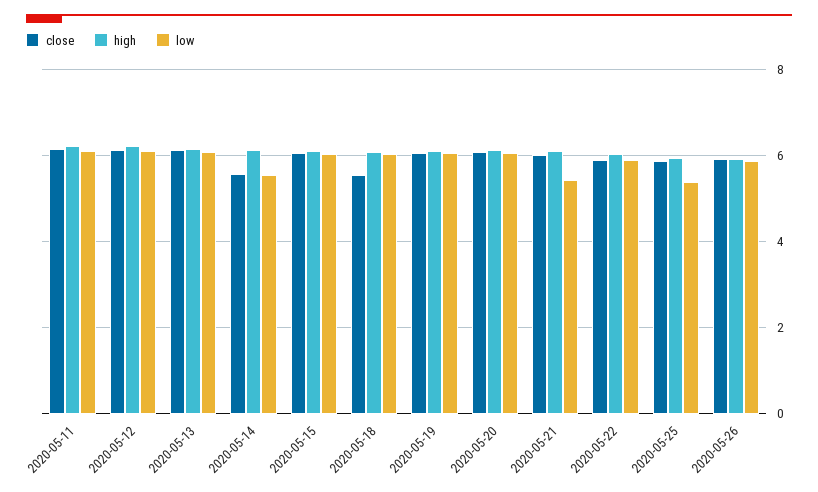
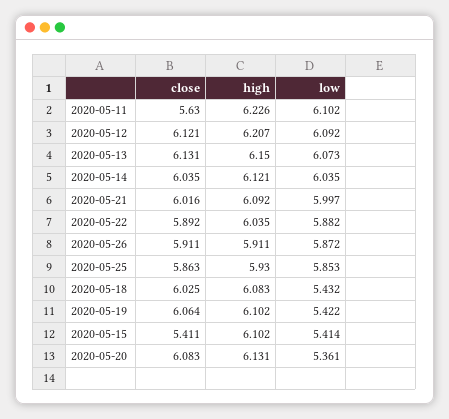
close, 2020-05-11: 6.2 -> 5.63
close, 2020-05-14: 5.6 -> 6.035
low, 2020-05-14: 5.6 -> 6.035
close, 2020-05-15: 6 -> 5.411
low, 2020-05-15: 6 -> 5.414
close, 2020-05-18: 5.6 -> 6.025
low, 2020-05-18: 6 -> 5.432
low, 2020-05-19: 6 -> 5.422
low, 2020-05-20: 6 -> 5.361
low, 2020-05-21: 5.4 -> 5.997
low, 2020-05-25: 5.4 -> 5.853

